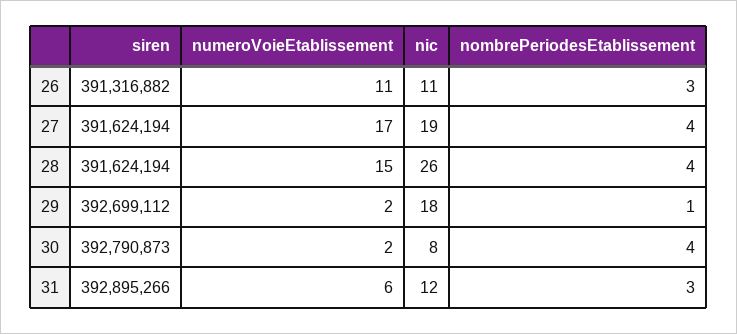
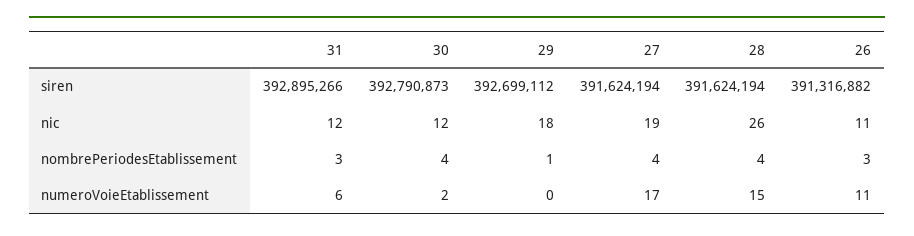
numeroVoieEtablissement, 29: 2 -> 0
nic, 30: 8 -> 12

